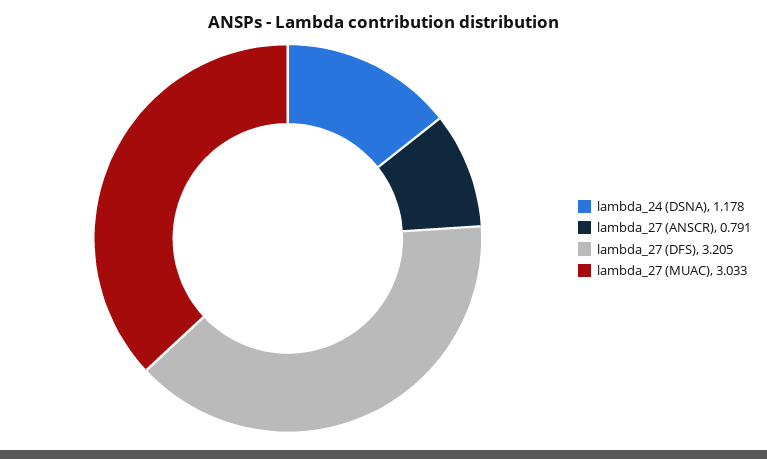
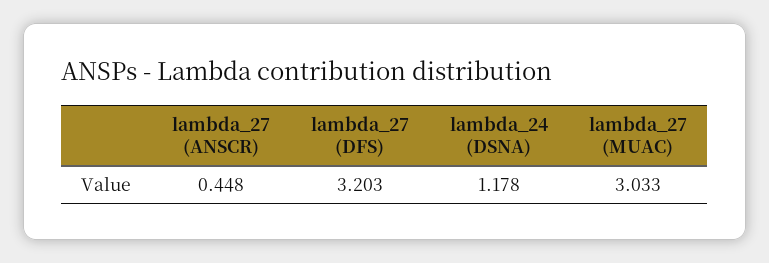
lambda_27 (ANSCR): 0.791 -> 0.448
lambda_27 (DFS): 3.205 -> 3.203

